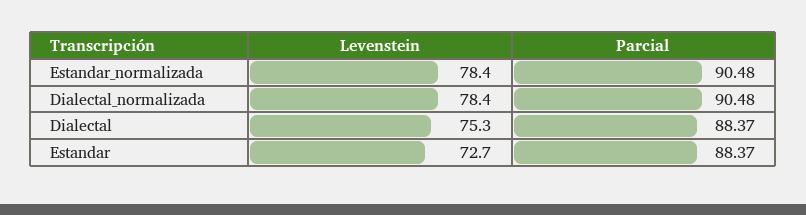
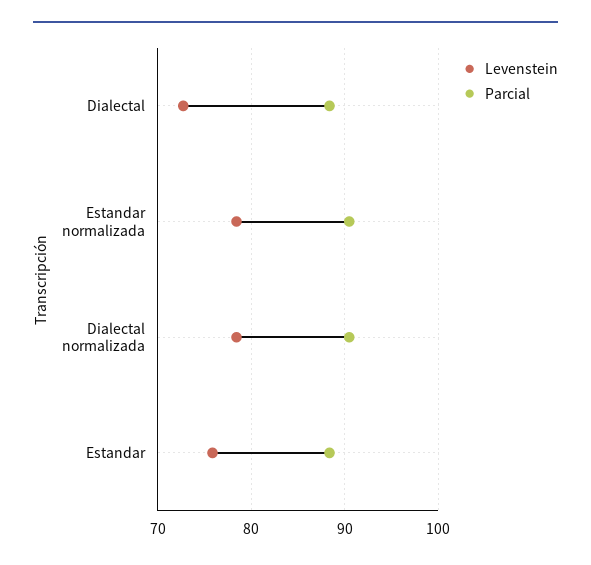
Levenstein, Dialectal: 75.3 -> 73
Levenstein, Estandar: 72.7 -> 76

